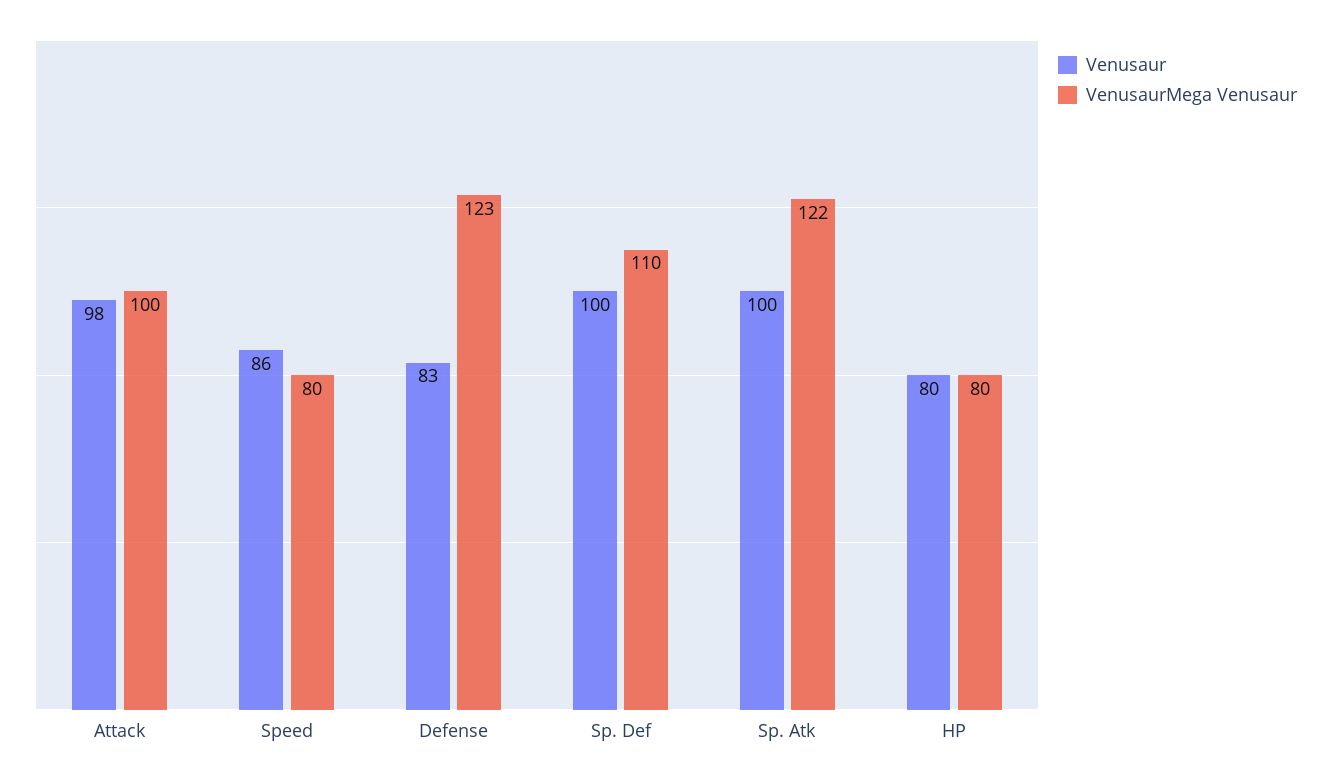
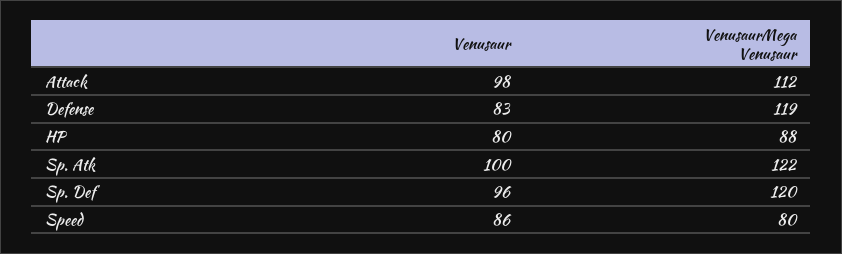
VenusaurMega Venusaur, Attack: 100 -> 112
VenusaurMega Venusaur, Defense: 123 -> 119
Venusaur, Sp. Def: 100 -> 96
VenusaurMega Venusaur, Sp. Def: 110 -> 120
VenusaurMega Venusaur, HP: 80 -> 88

